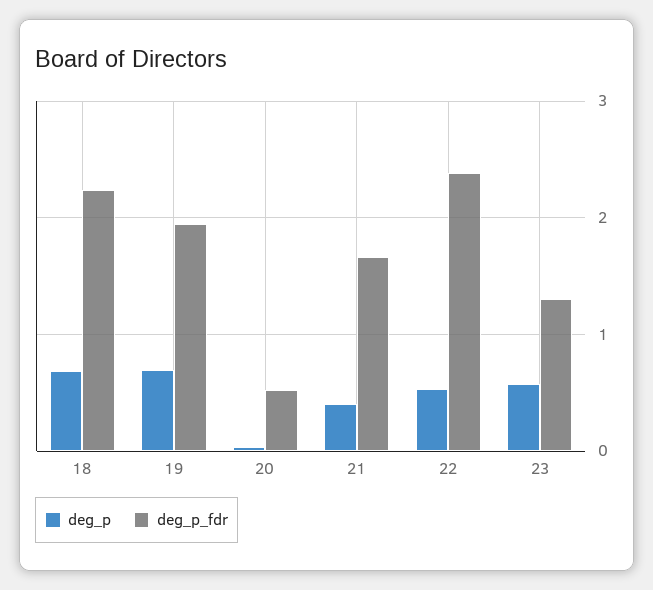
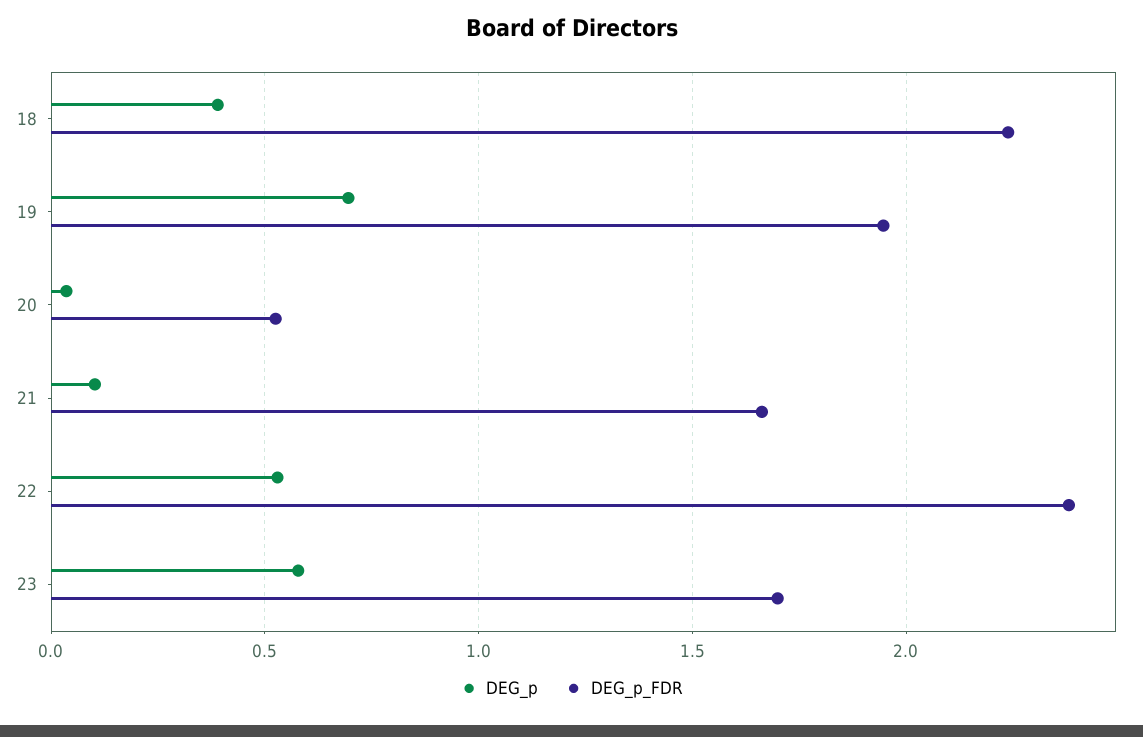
deg_p, 18: 0.7 -> 0.4
deg_p, 21: 0.4 -> 0.1
deg_p_fdr, 23: 1.3 -> 1.7

